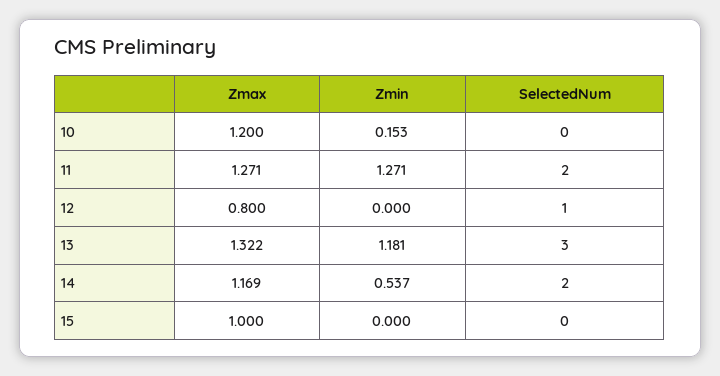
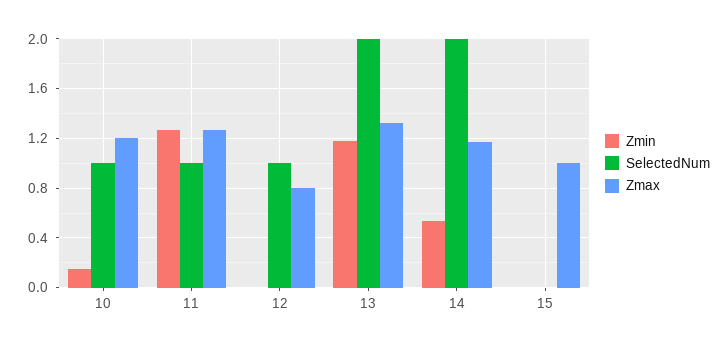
SelectedNum, 10: 0 -> 1
SelectedNum, 11: 2 -> 1
SelectedNum, 13: 3 -> 2

